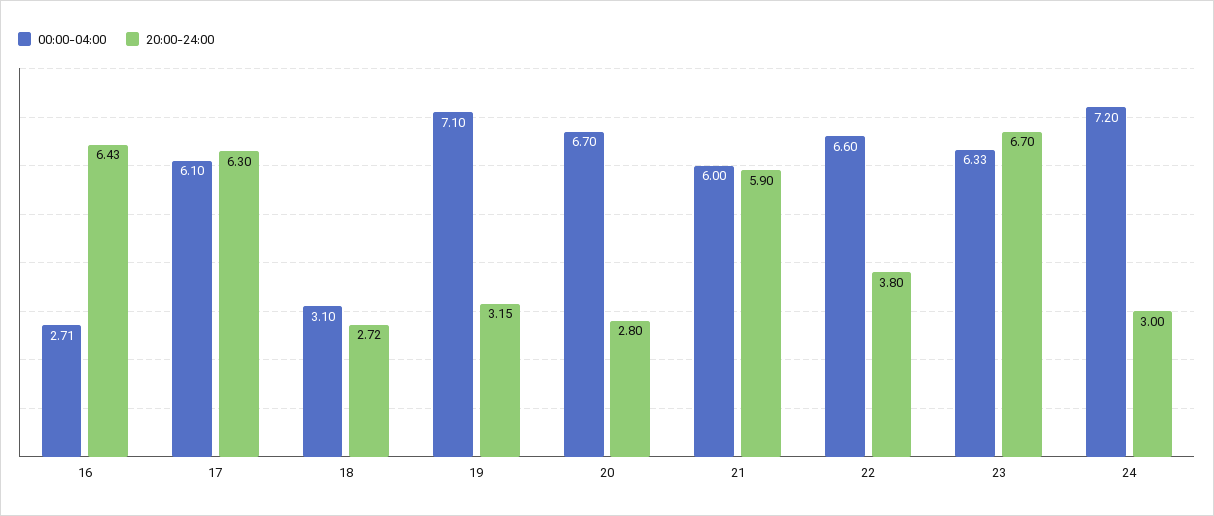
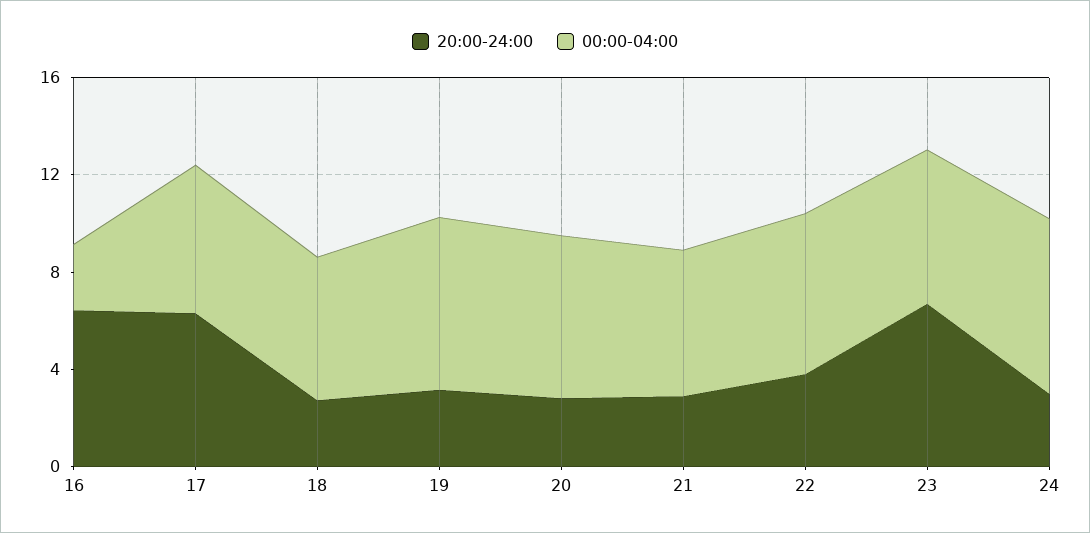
00:00-04:00, 18: 3.1 -> 6
20:00-24:00, 21: 5.9 -> 3

